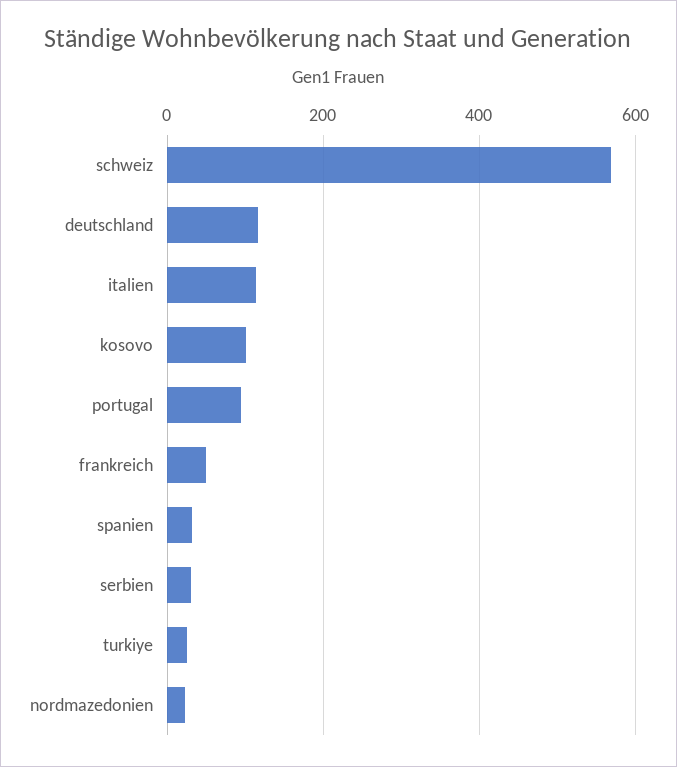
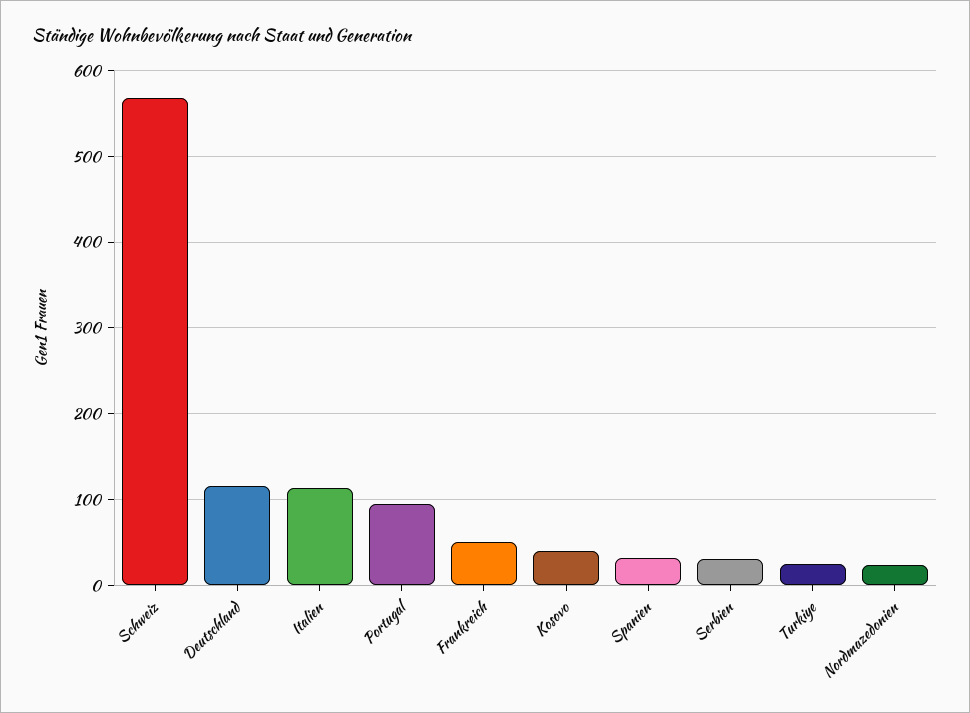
kosovo: 100 -> 40

